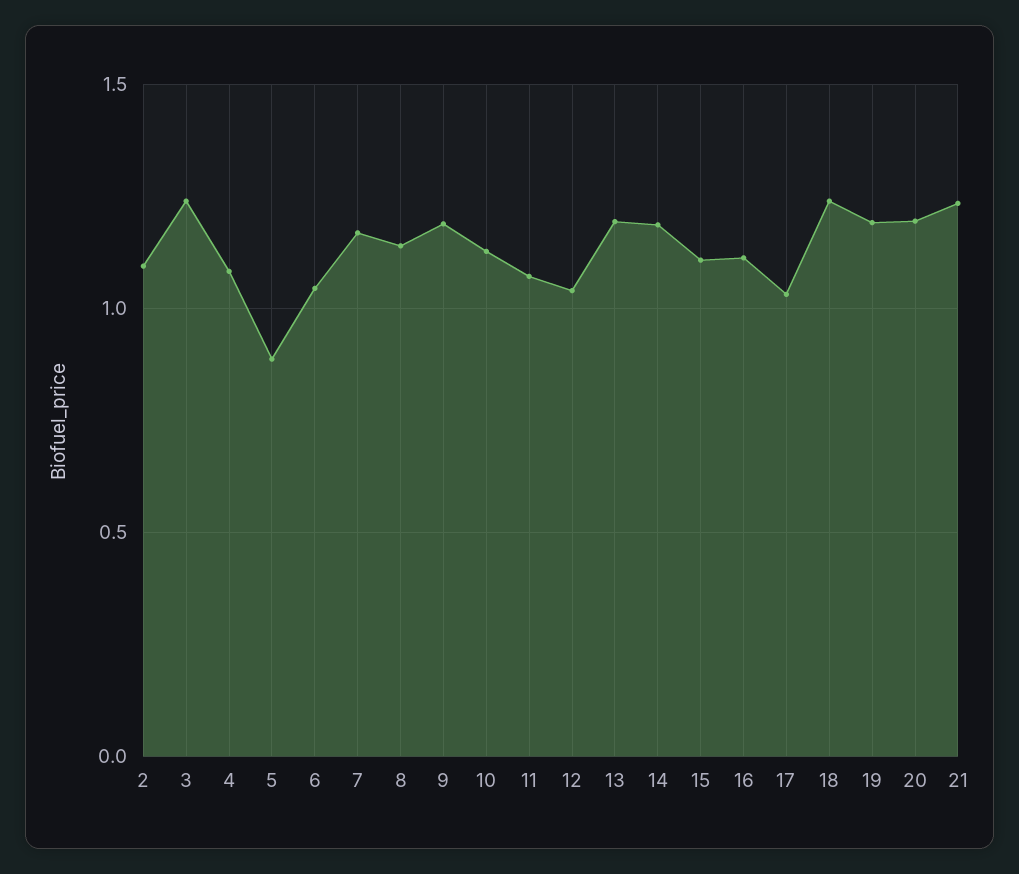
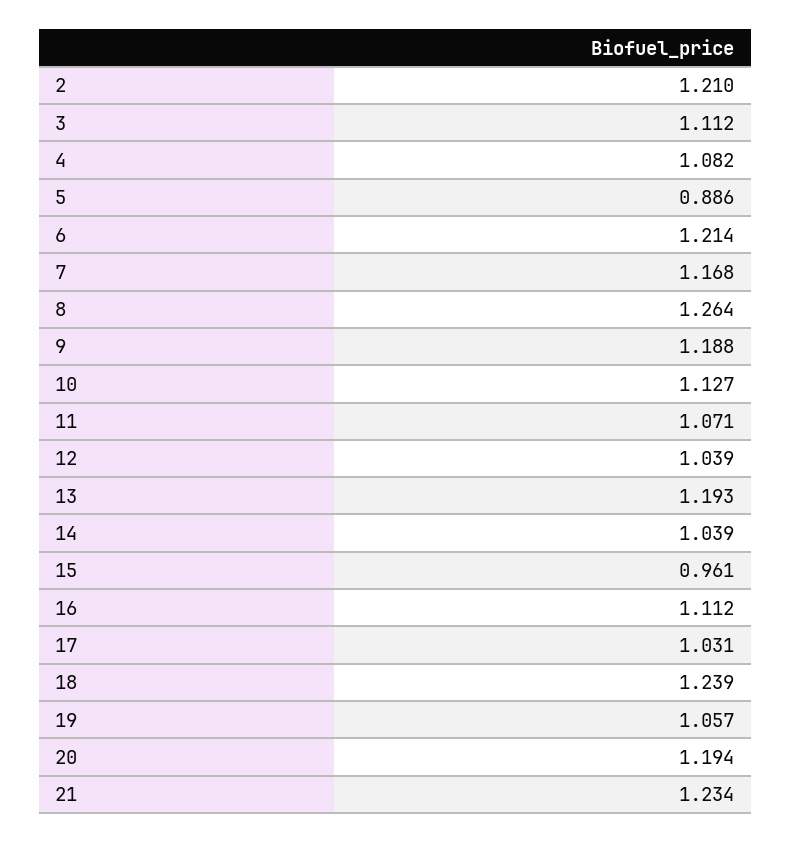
2: 1.1 -> 1.21
3: 1.25 -> 1.112
6: 1.05 -> 1.214
8: 1.15 -> 1.264
14: 1.2 -> 1.039
15: 1.1 -> 0.961
19: 1.2 -> 1.057

